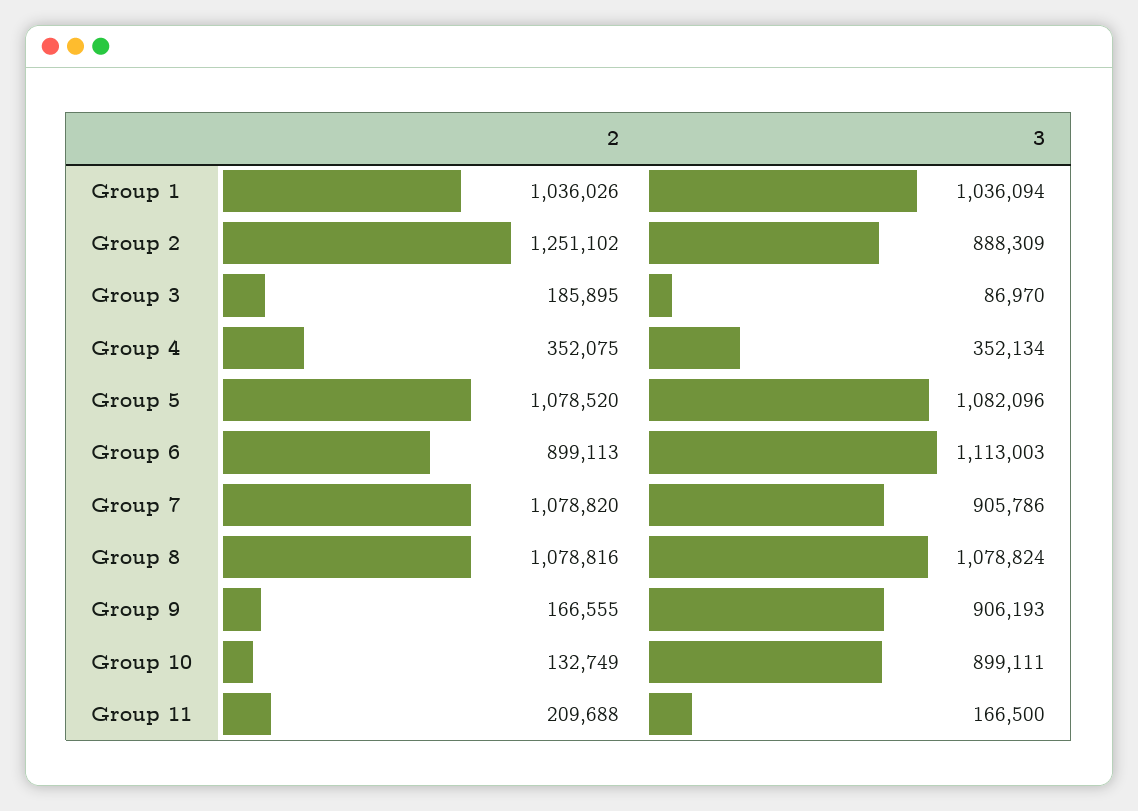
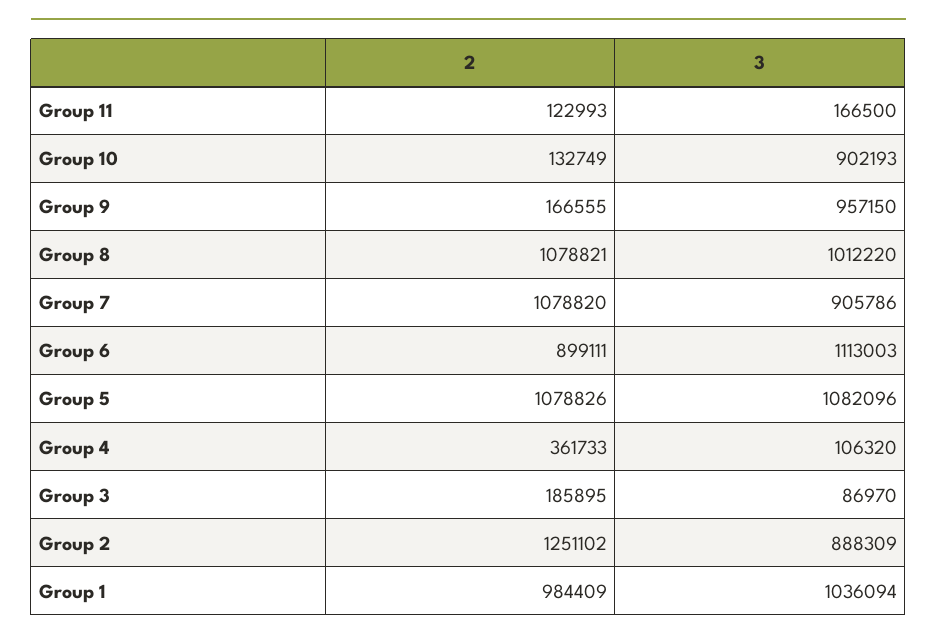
2, Group 1: 1036026 -> 984409
2, Group 4: 352075 -> 361733
3, Group 4: 352134 -> 106320
2, Group 5: 1078520 -> 1078826
2, Group 6: 899113 -> 899111
2, Group 8: 1078816 -> 1078821
3, Group 8: 1078824 -> 1012220
3, Group 9: 906193 -> 957150
3, Group 10: 899111 -> 902193
2, Group 11: 209688 -> 122993

